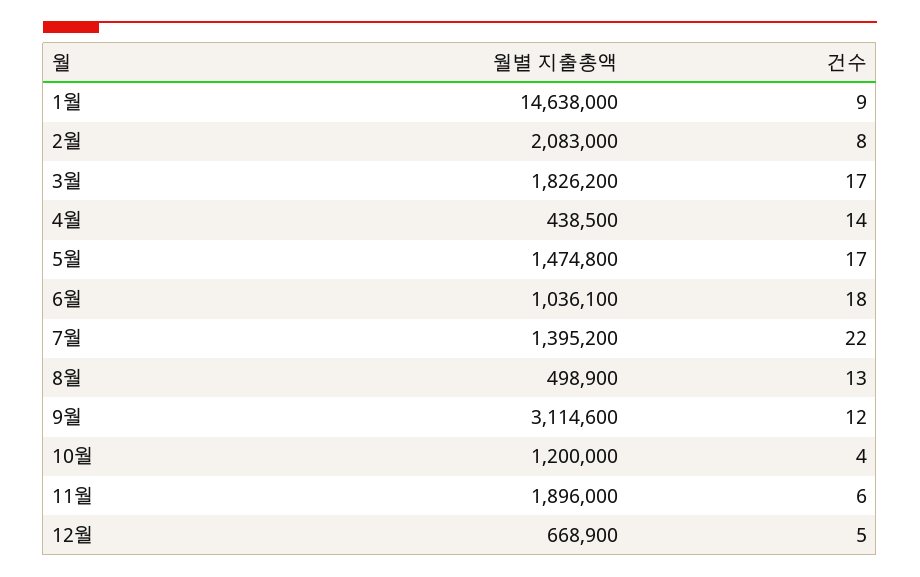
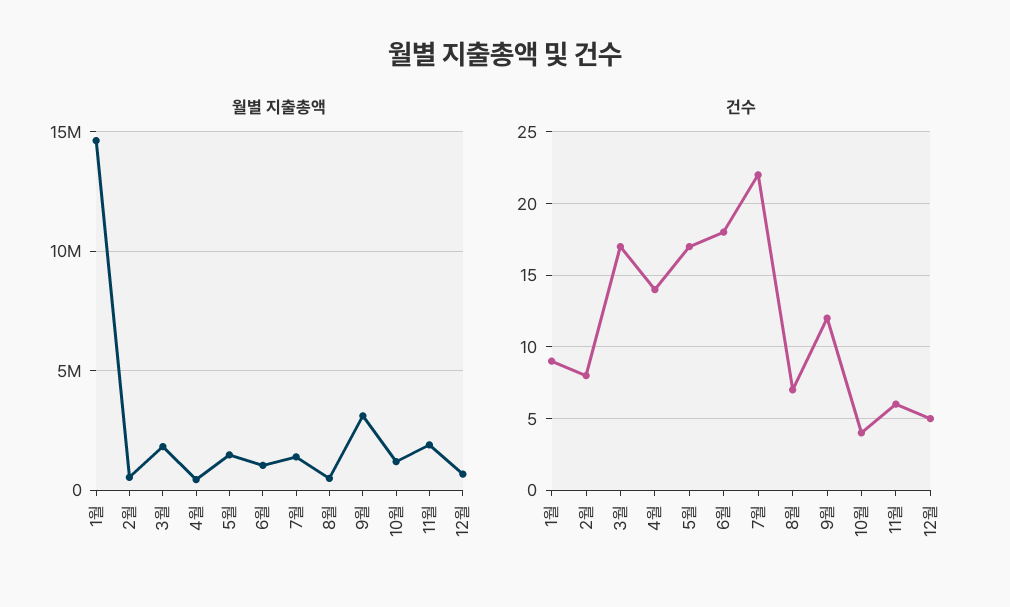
월별 지출총액, 2월: 2083000 -> 500000
건수, 8월: 13 -> 7

